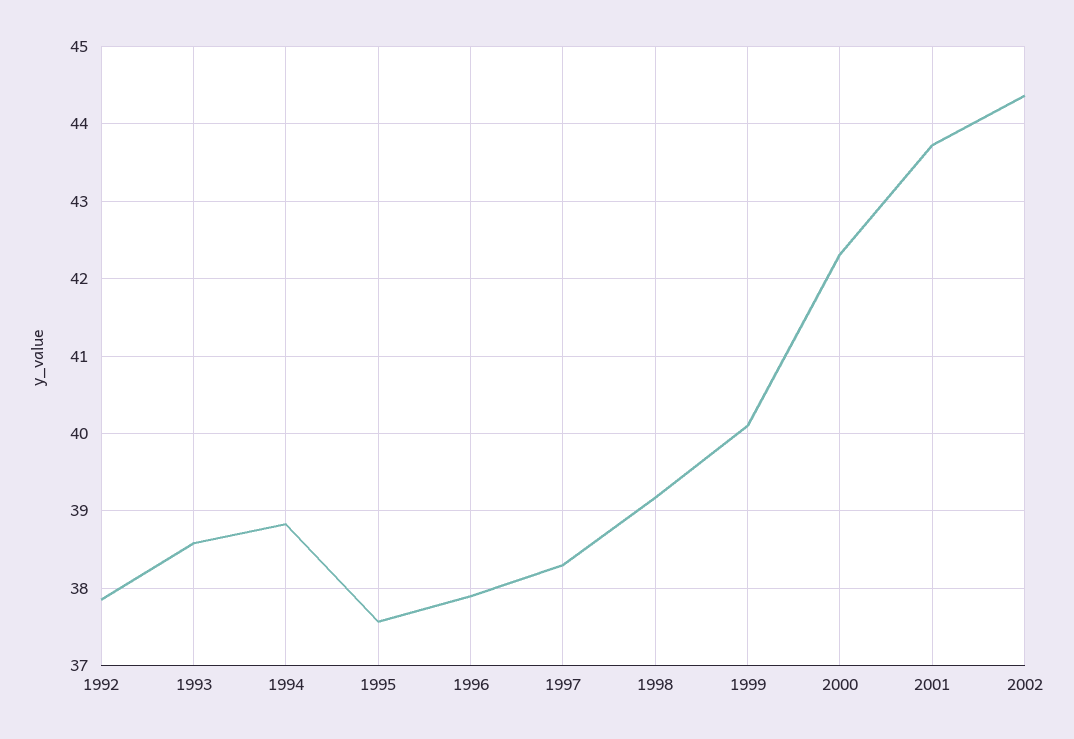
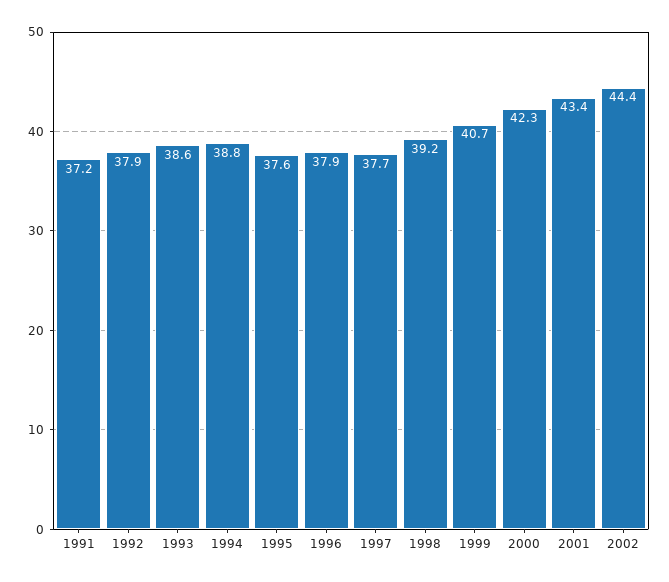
1997: 38.3 -> 37.7
1999: 40.1 -> 40.7
2001: 43.7 -> 43.4
1991: none -> 37.2

